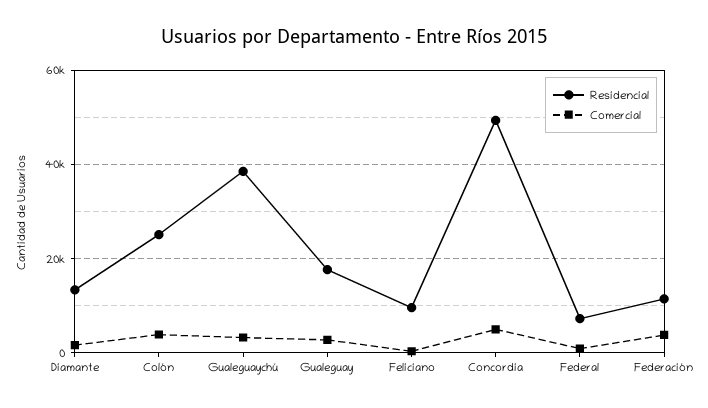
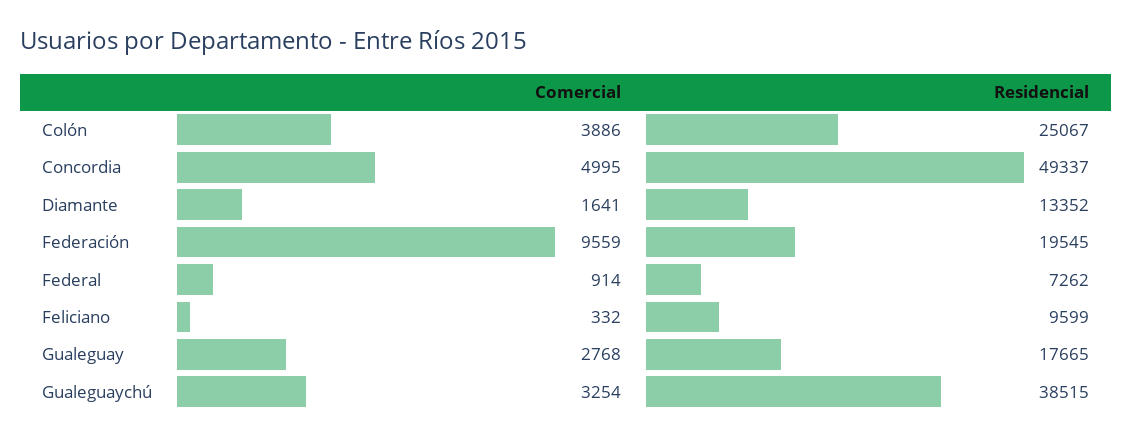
Residencial, Federación: 12000 -> 19545
Comercial, Federación: 4000 -> 9559

